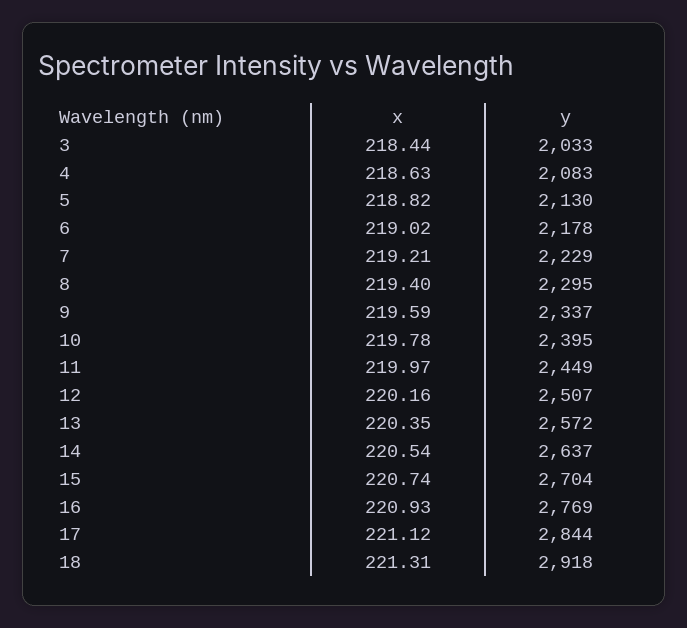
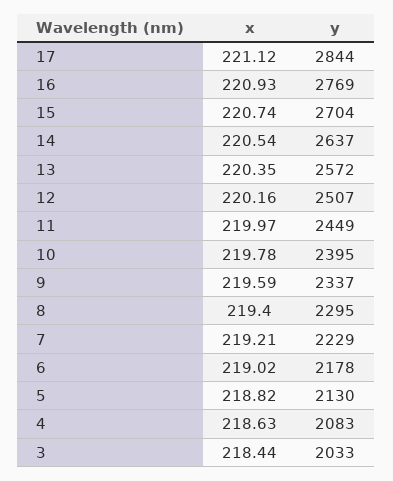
x, 18: 221.31 -> none
y, 18: 2918 -> none

